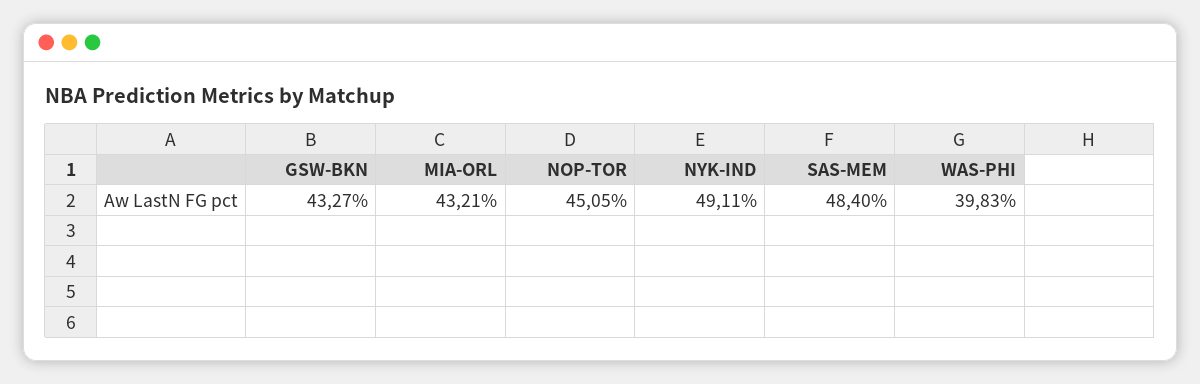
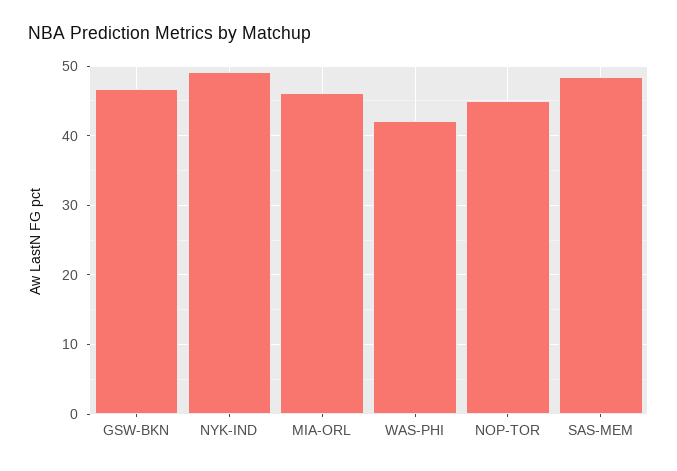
GSW-BKN: 43.27 -> 47
MIA-ORL: 43.21 -> 46
WAS-PHI: 39.83 -> 42

